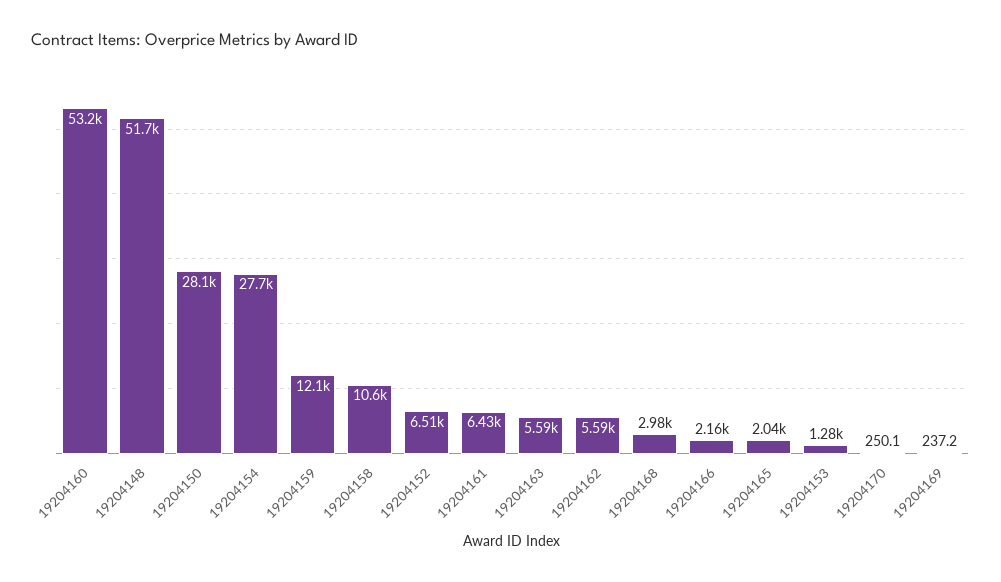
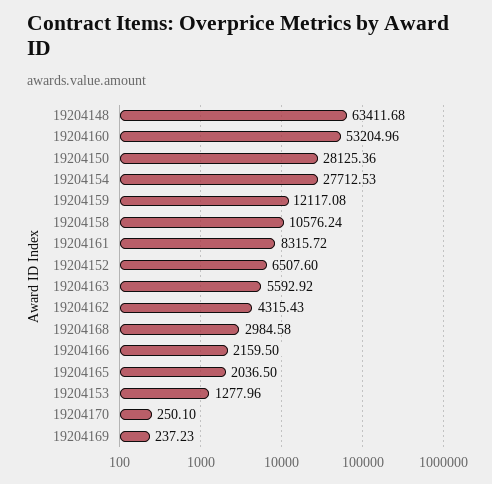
19204148: 51700 -> 63411.68
19204161: 6430 -> 8315.72
19204162: 5590 -> 4315.43

